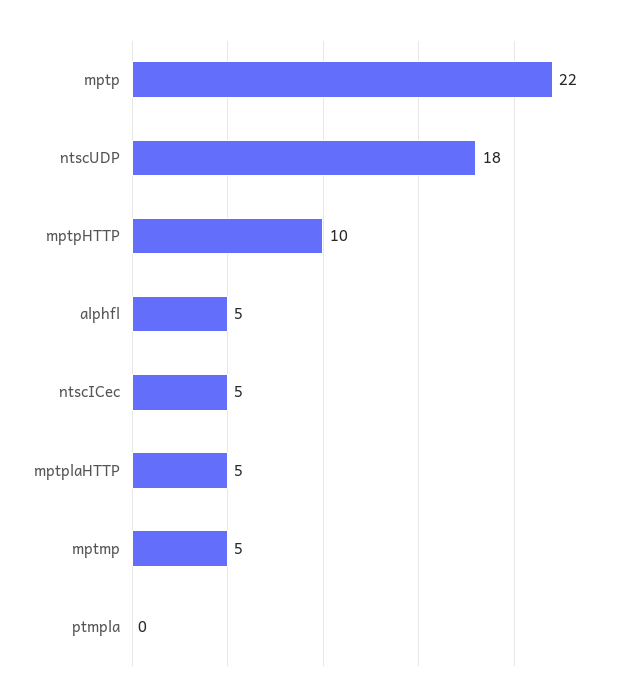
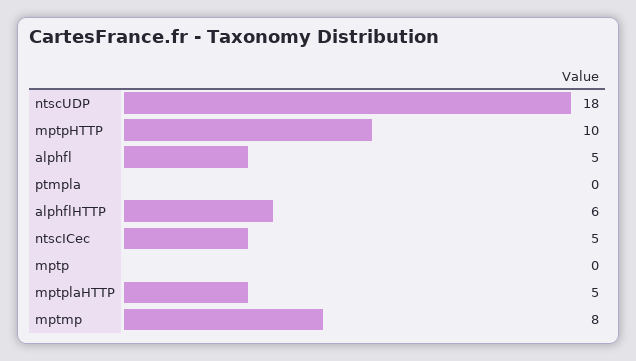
mptp: 22 -> 0
mptmp: 5 -> 8
alphflHTTP: none -> 6

